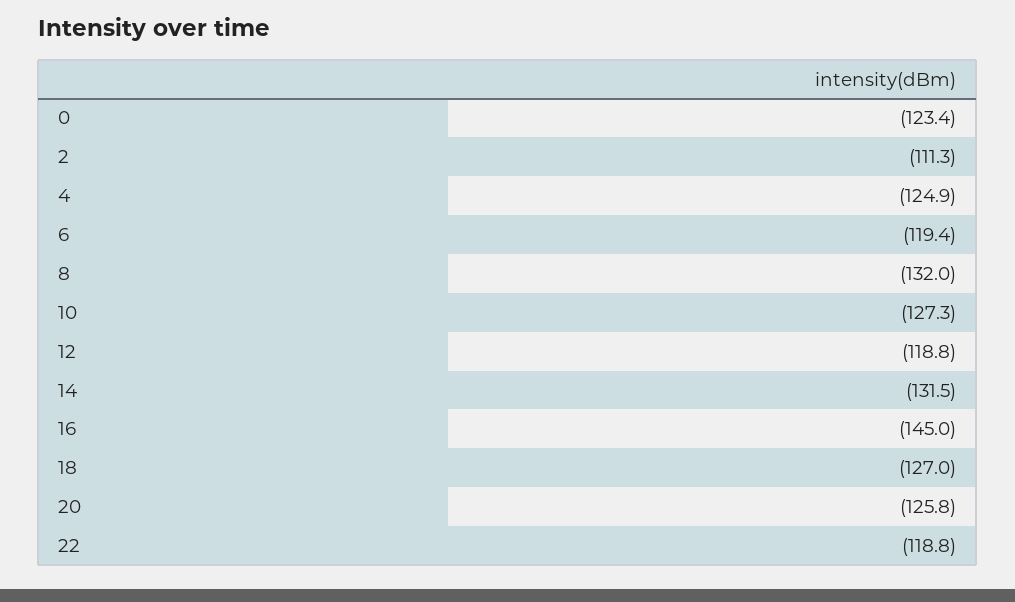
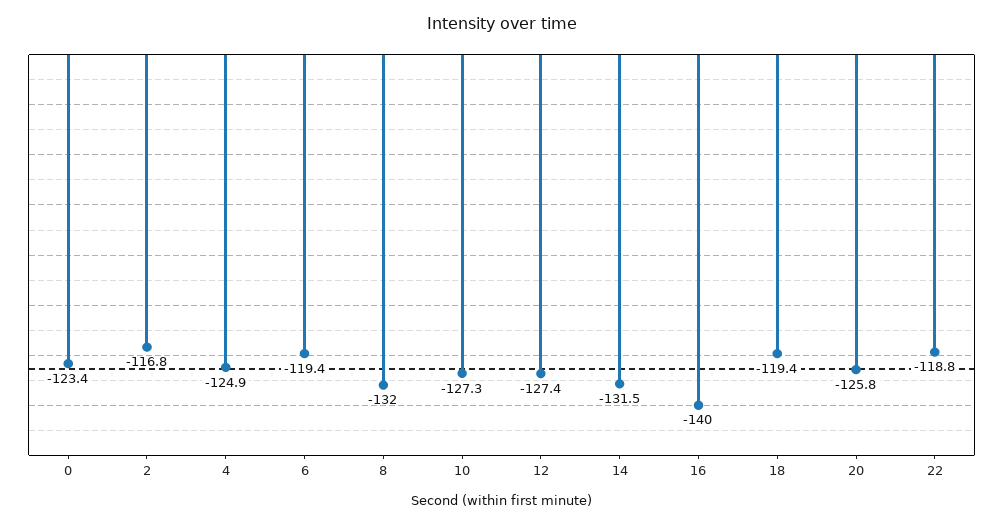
2: -111.3 -> -116.8
12: -118.8 -> -127.4
16: -145 -> -140
18: -127 -> -119.4

